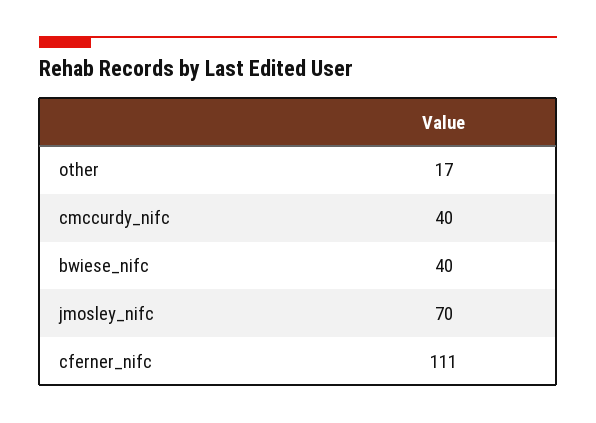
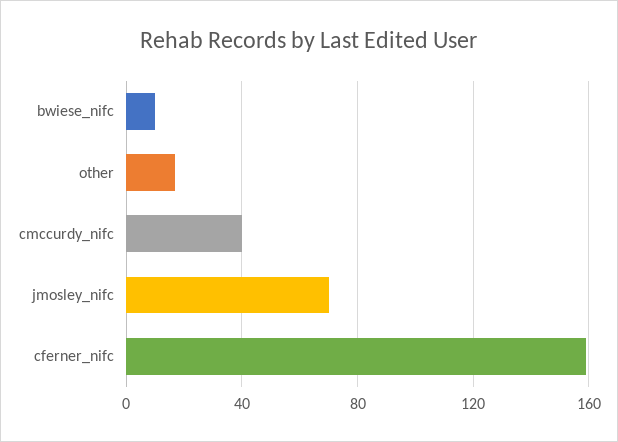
bwiese_nifc: 40 -> 10
cferner_nifc: 111 -> 160

